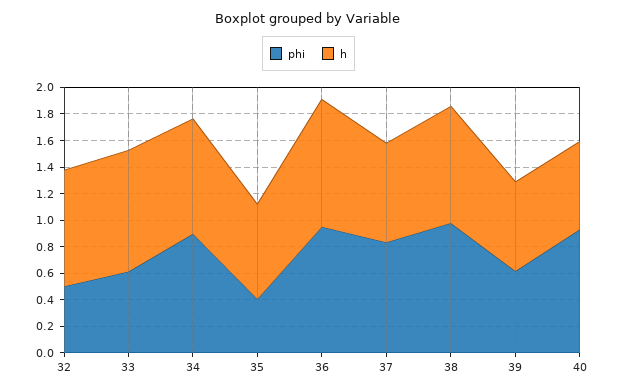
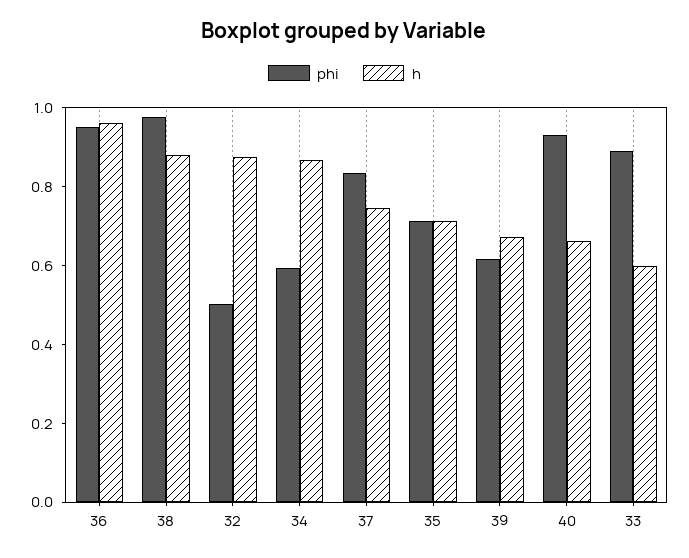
phi, 33: 0.6 -> 0.9
h, 33: 0.9 -> 0.6
phi, 34: 0.9 -> 0.6
phi, 35: 0.4 -> 0.7

